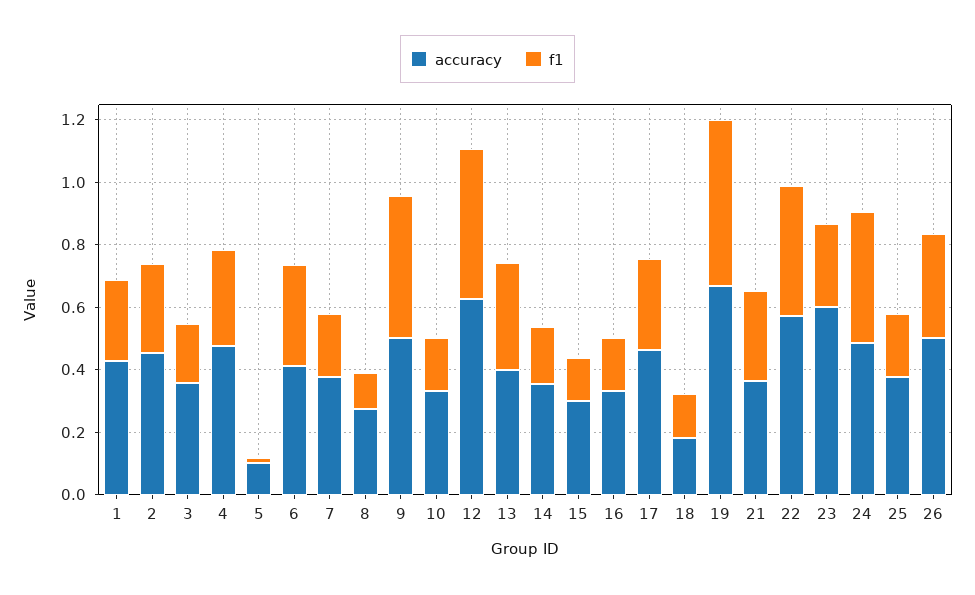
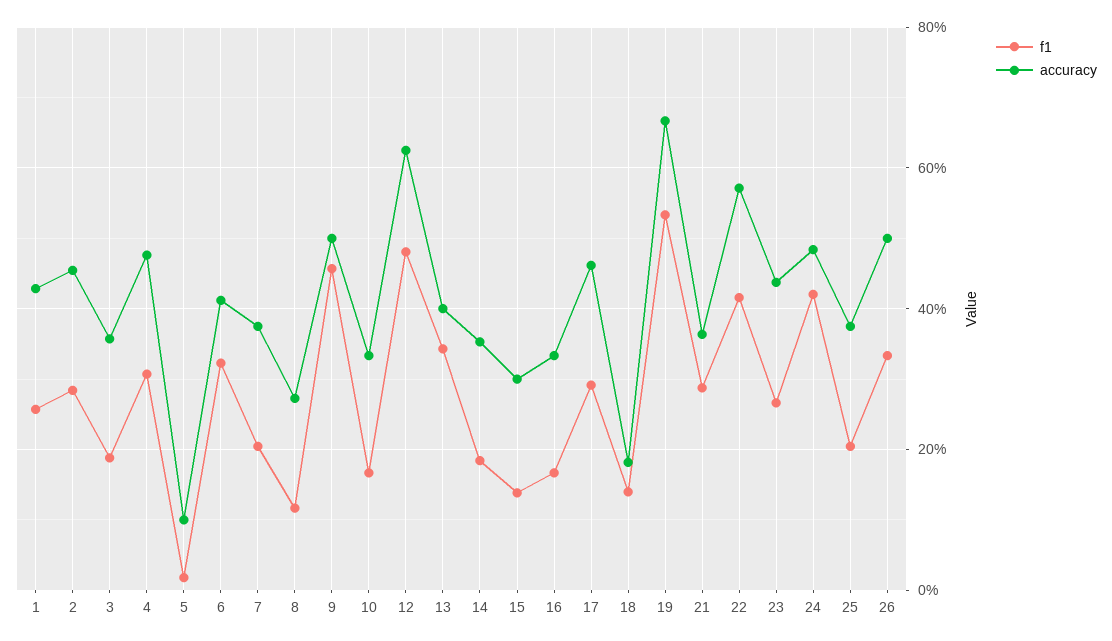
accuracy, 23: 0.6 -> 0.44

